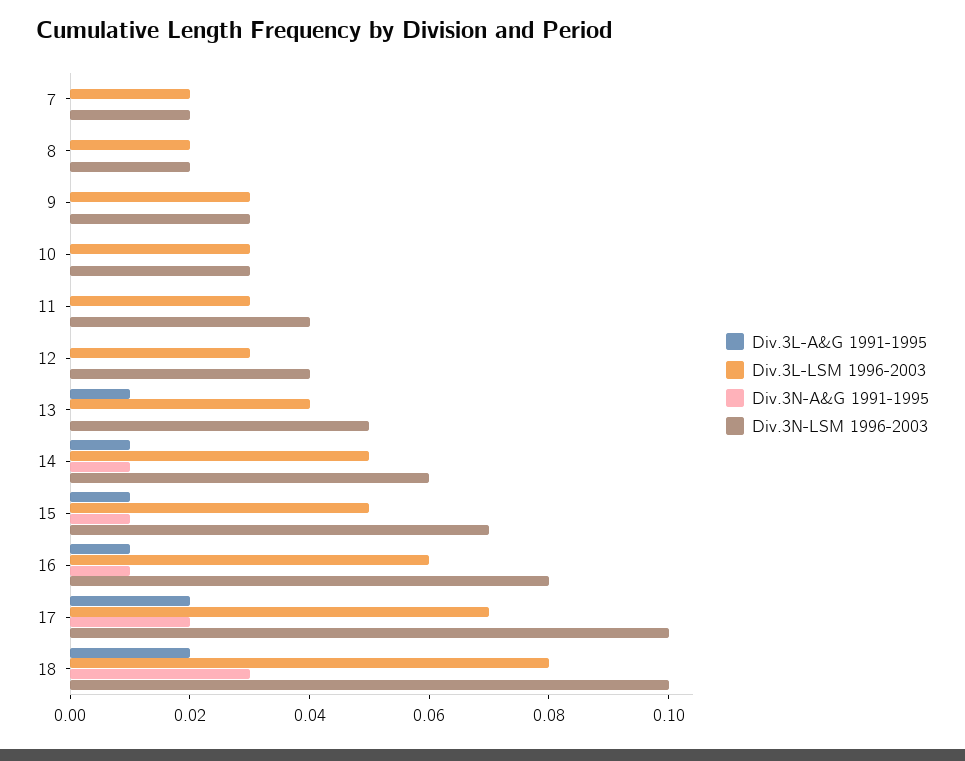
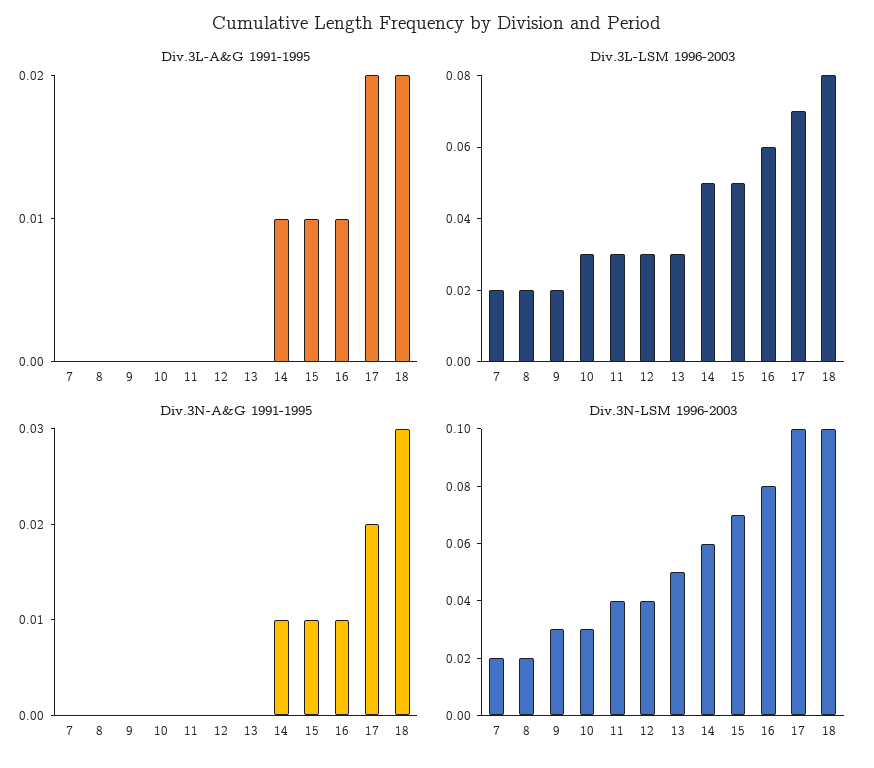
Div.3L-LSM 1996-2003, 9: 0.03 -> 0.02
Div.3L-A&G 1991-1995, 13: 0.01 -> 0
Div.3L-LSM 1996-2003, 13: 0.04 -> 0.03

